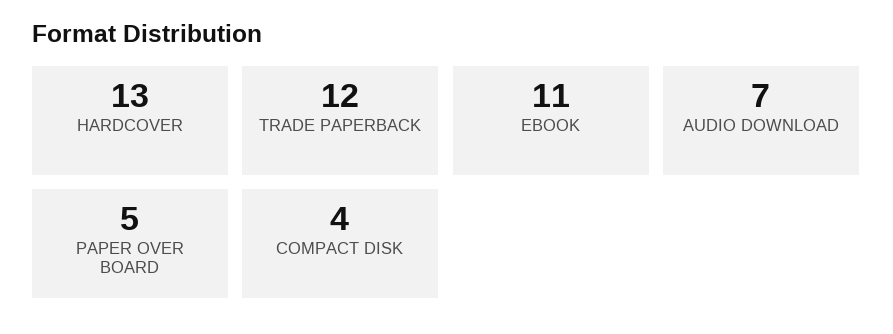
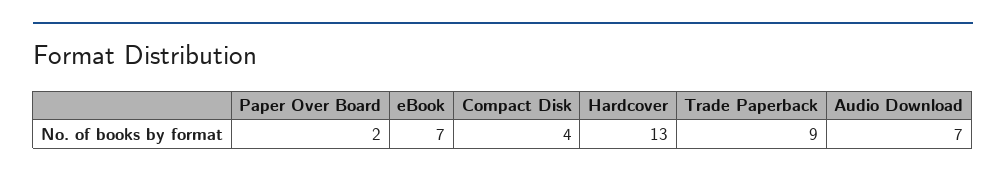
TRADE PAPERBACK: 12 -> 9
EBOOK: 11 -> 7
PAPER OVER BOARD: 5 -> 2

